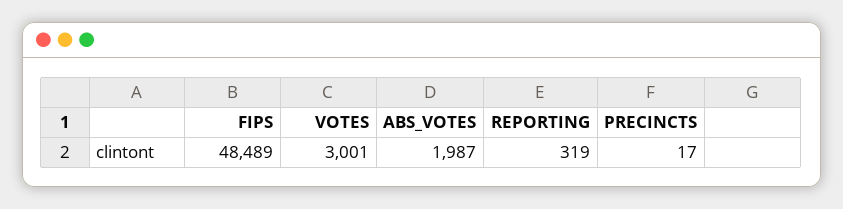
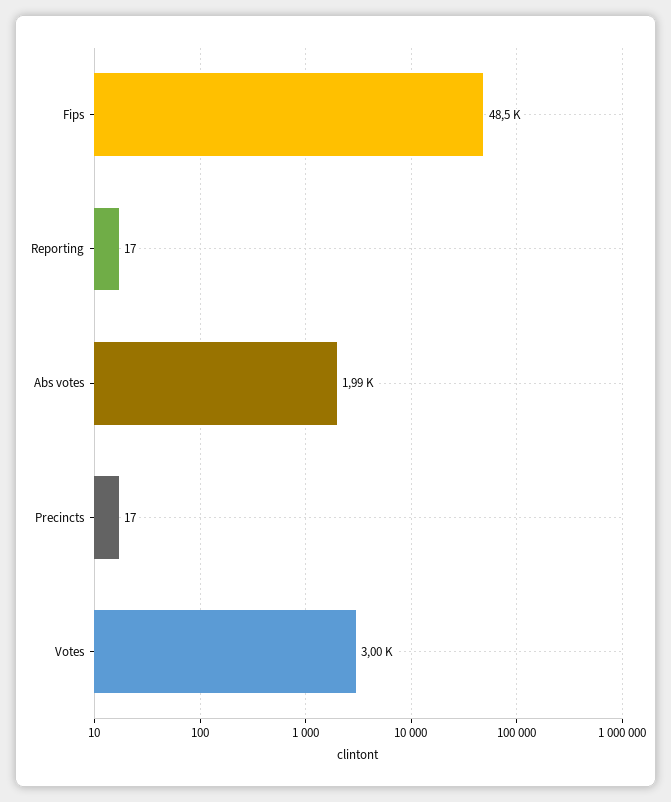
REPORTING: 319 -> 17

